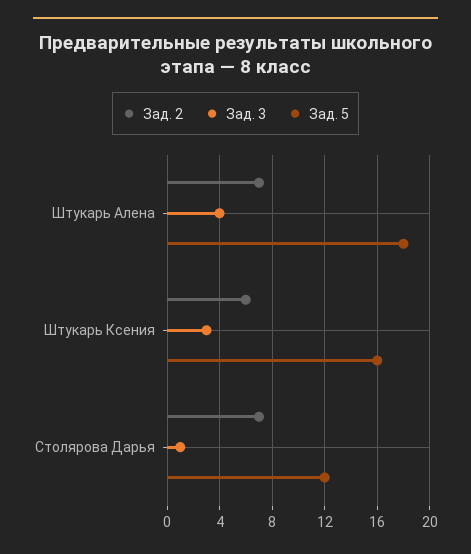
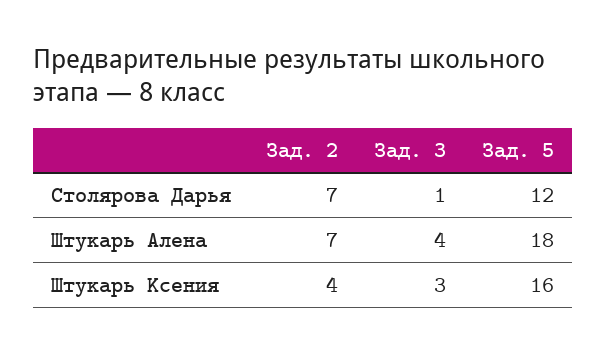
Зад. 2, Штукарь Ксения: 6 -> 4

